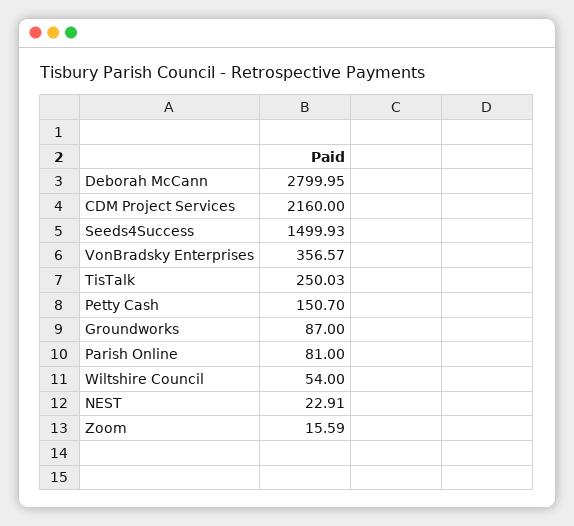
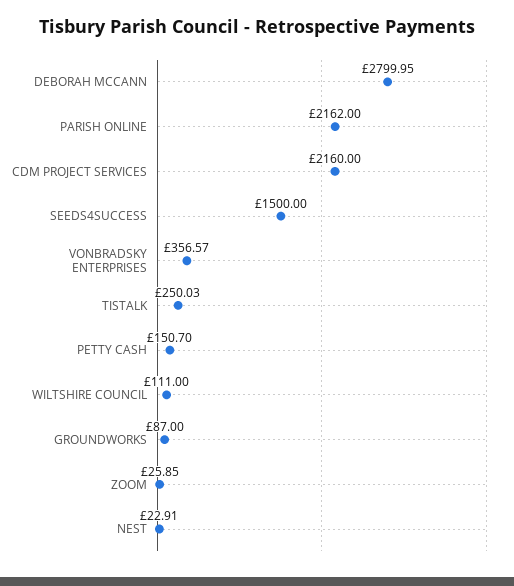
Seeds4Success: 1499.93 -> 1500
Parish Online: 81 -> 2162
Wiltshire Council: 54 -> 111
Zoom: 15.59 -> 25.85

